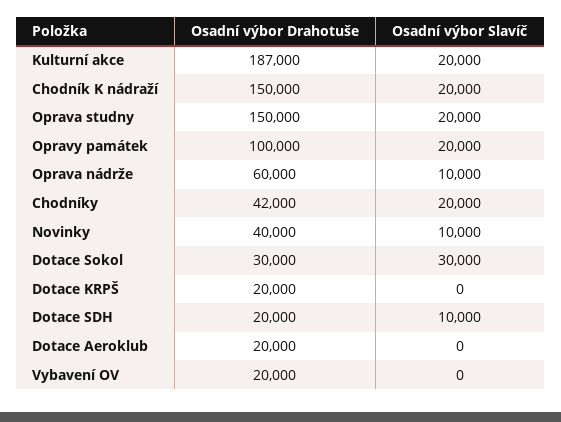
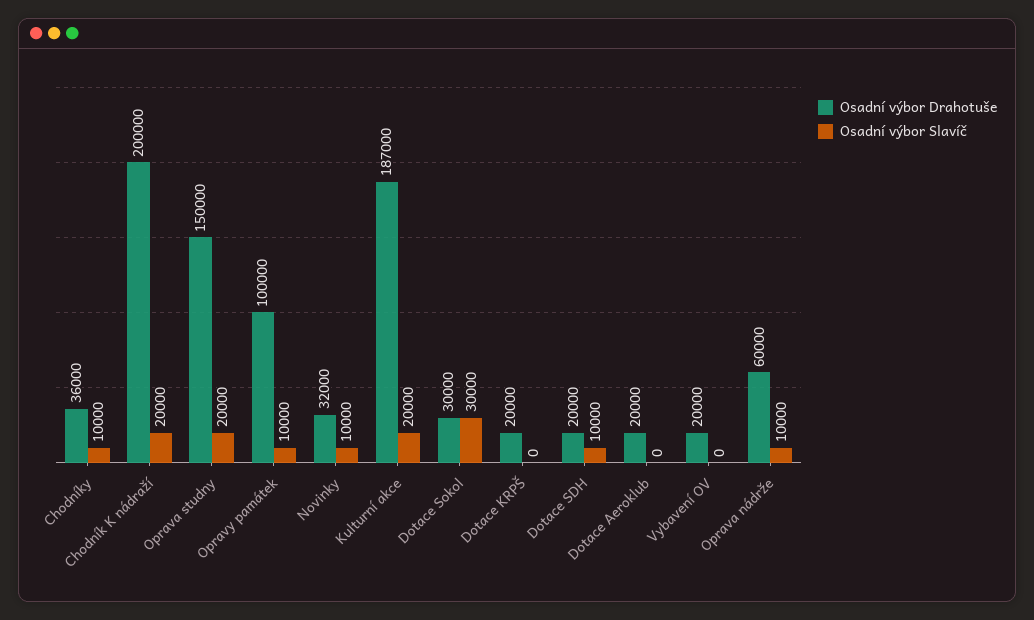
Osadní výbor Drahotuše, Chodník K nádraží: 150000 -> 200000
Osadní výbor Slavíč, Opravy památek: 20000 -> 10000
Osadní výbor Drahotuše, Chodníky: 42000 -> 36000
Osadní výbor Slavíč, Chodníky: 20000 -> 10000
Osadní výbor Drahotuše, Novinky: 40000 -> 32000

